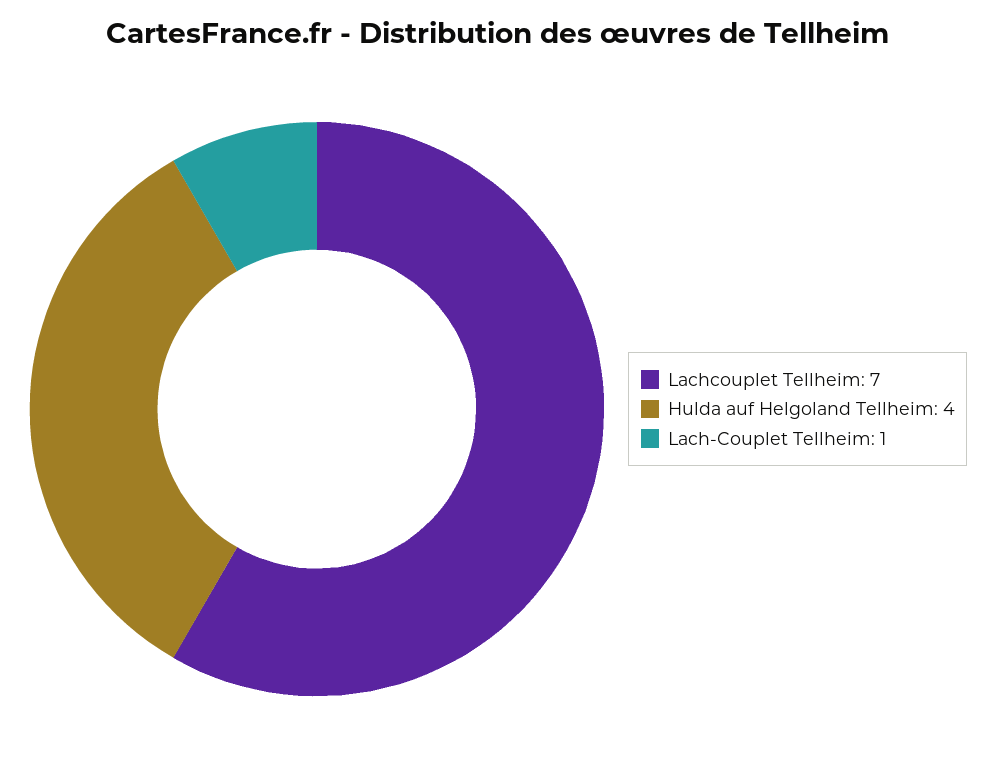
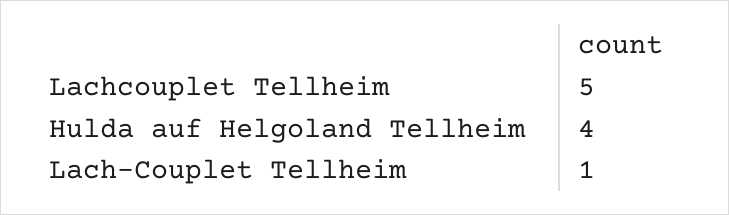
Lachcouplet Tellheim: 7 -> 5

